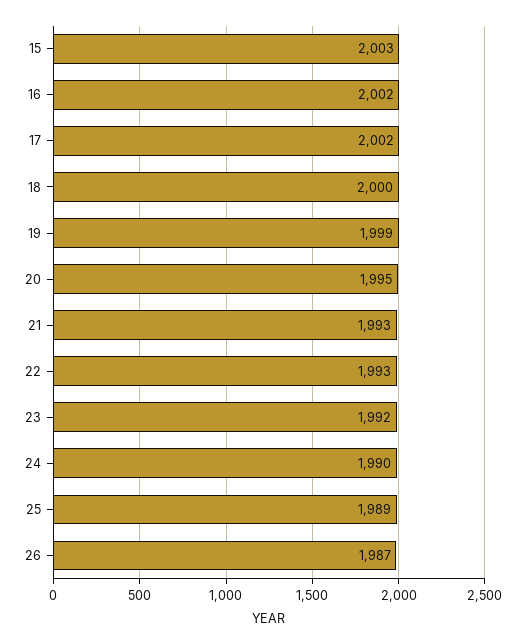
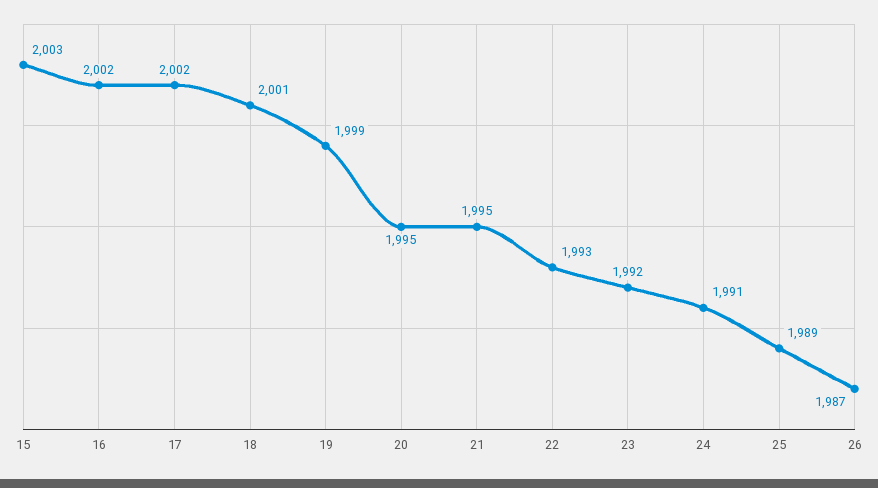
18: 2000 -> 2001
21: 1993 -> 1995
24: 1990 -> 1991

